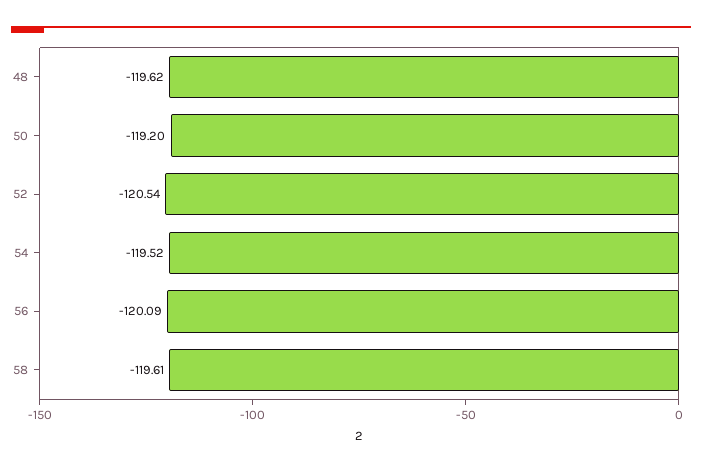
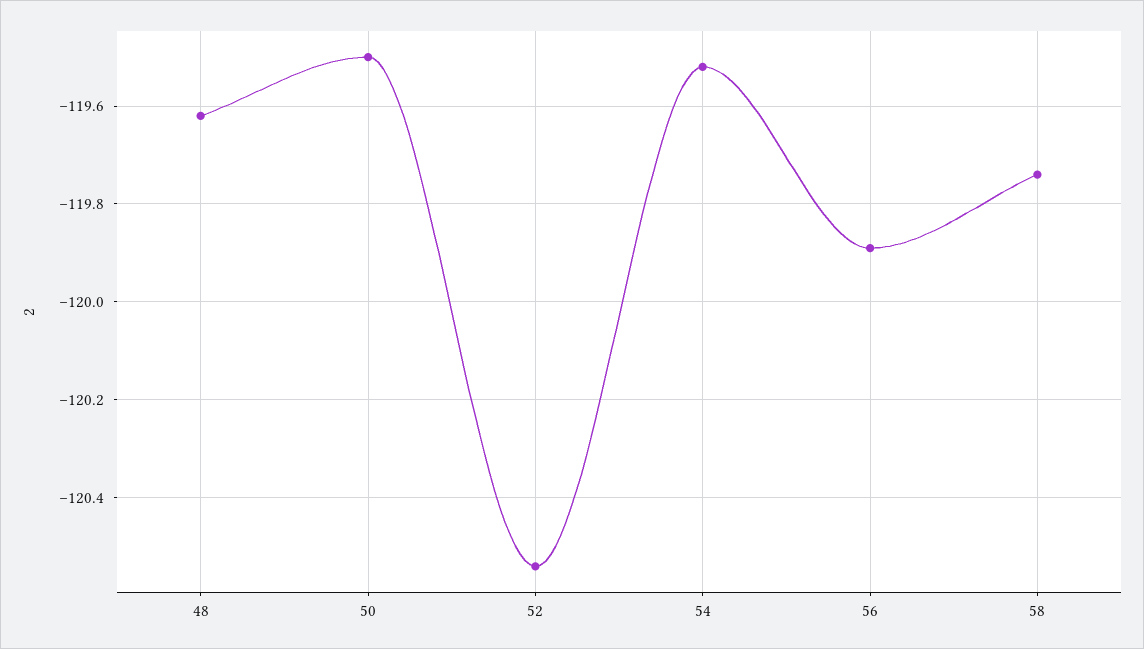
50: -119.2 -> -119.5
56: -120.09 -> -119.9
58: -119.61 -> -119.75

